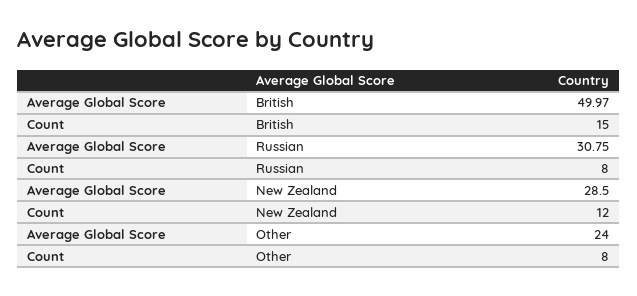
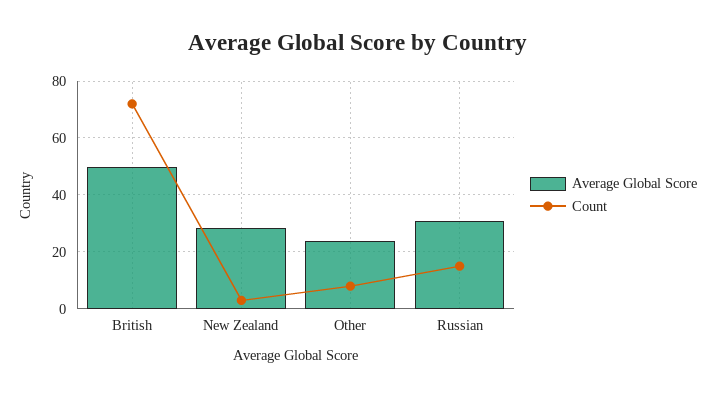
Count, British: 15 -> 72.5
Count, Russian: 8 -> 15
Count, New Zealand: 12 -> 2.5

